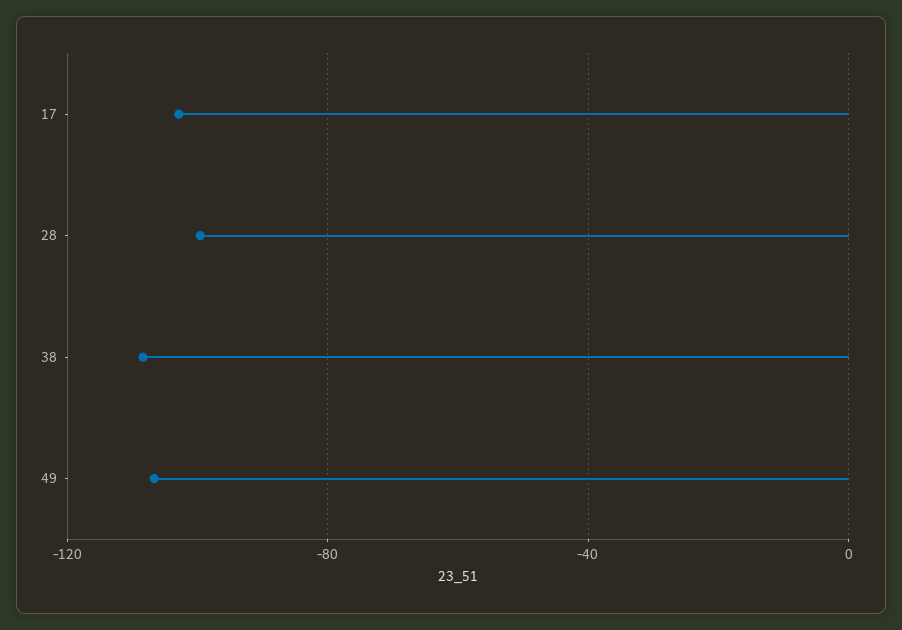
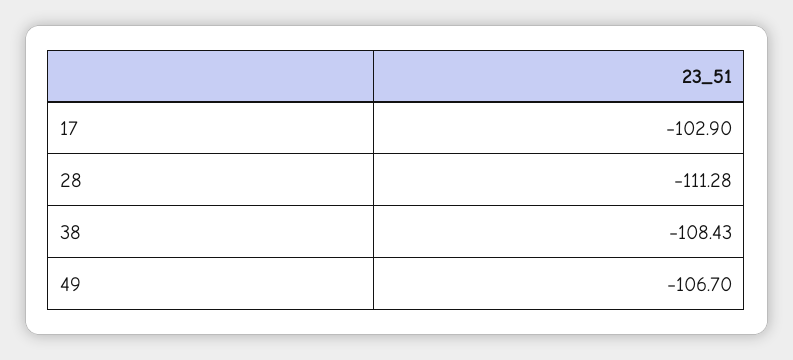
28: -100 -> -111.28

